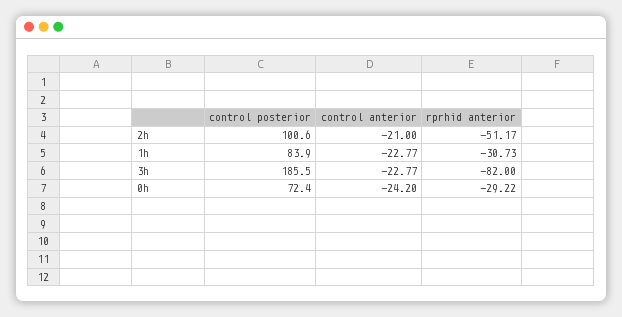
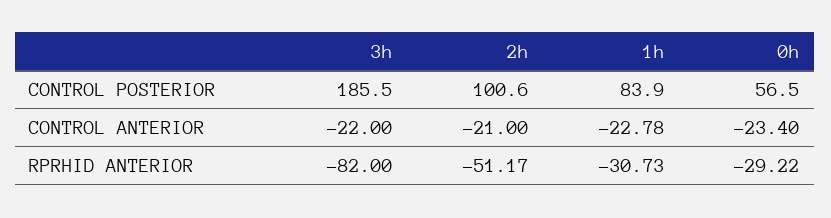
control anterior, 1h: -22.77 -> -22.78
control anterior, 3h: -22.77 -> -22
control posterior, 0h: 72.4 -> 56.5
control anterior, 0h: -24.2 -> -23.4

